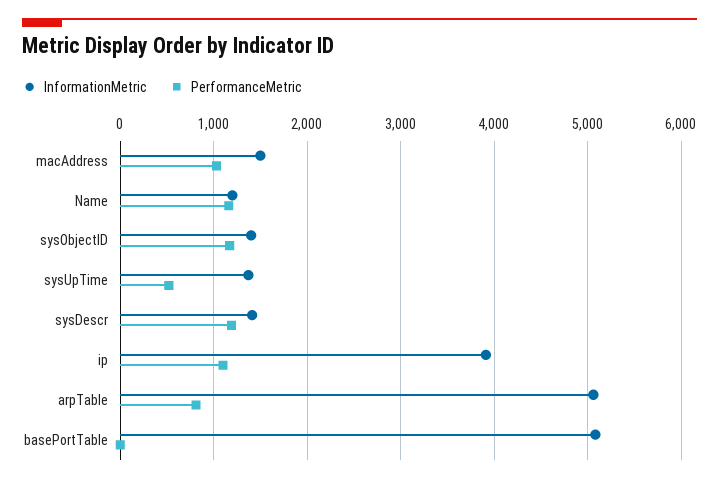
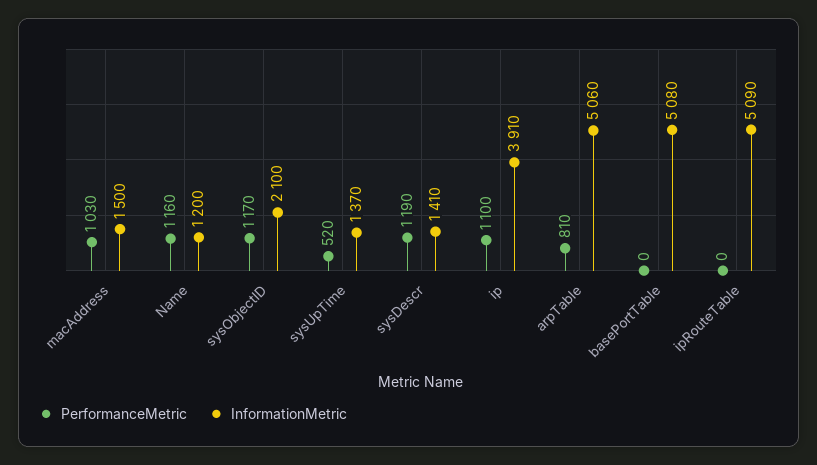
InformationMetric, sysObjectID: 1400 -> 2100
PerformanceMetric, ipRouteTable: none -> 0
InformationMetric, ipRouteTable: none -> 5090

